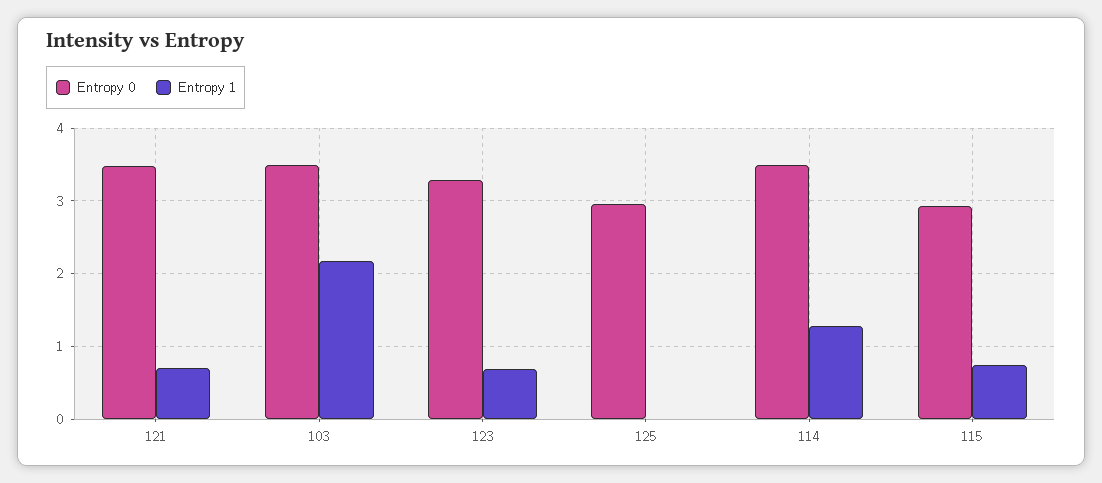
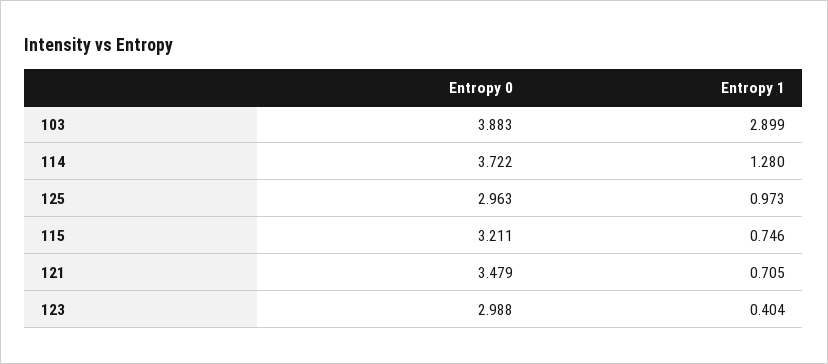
Entropy 0, 103: 3.5 -> 3.883
Entropy 1, 103: 2.2 -> 2.899
Entropy 0, 123: 3.3 -> 2.988
Entropy 1, 123: 0.7 -> 0.404
Entropy 1, 125: 0 -> 0.973
Entropy 0, 114: 3.5 -> 3.722
Entropy 0, 115: 2.9 -> 3.211

